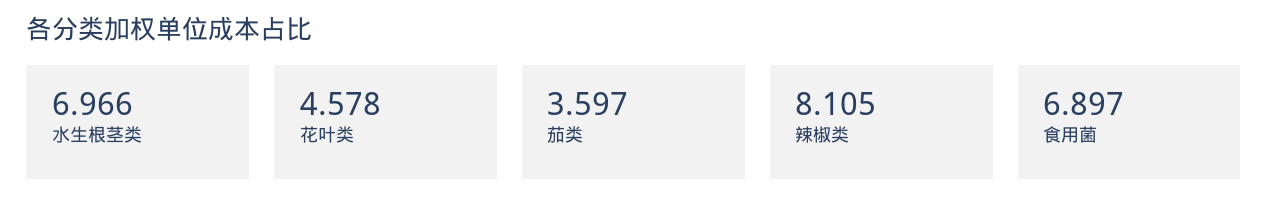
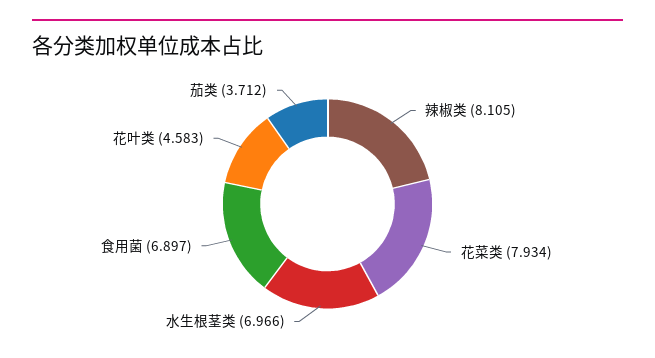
花叶类: 4.578 -> 4.583
茄类: 3.597 -> 3.712
花菜类: none -> 7.934

